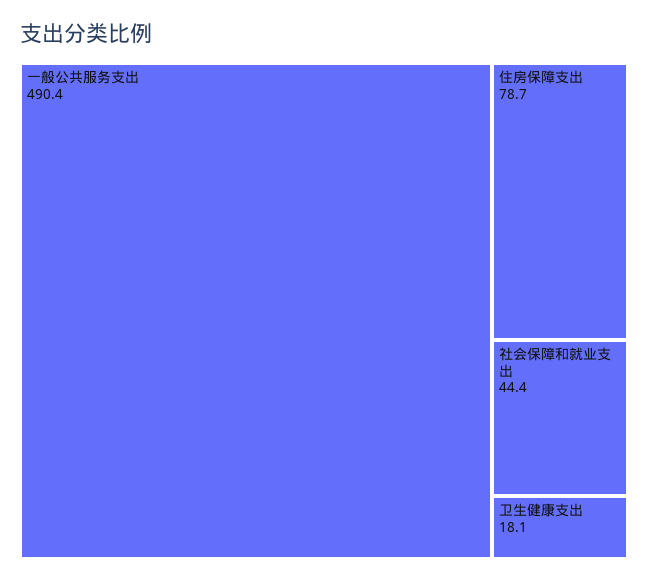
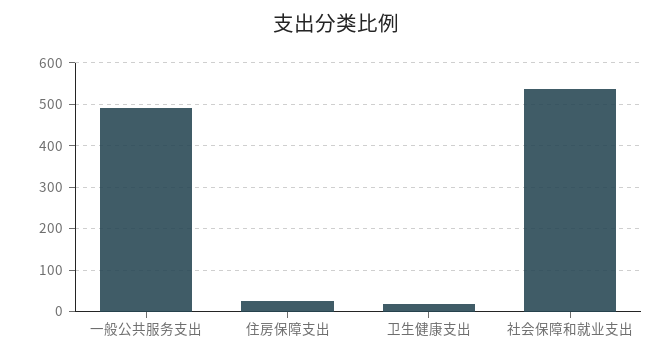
住房保障支出: 78.7 -> 20
社会保障和就业支出: 44.4 -> 540

